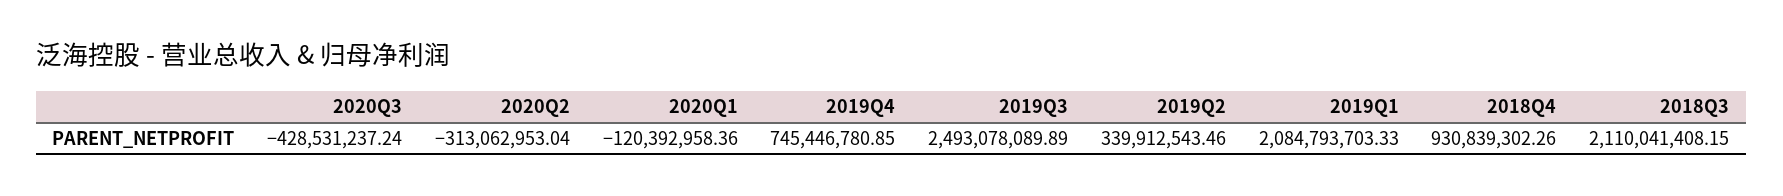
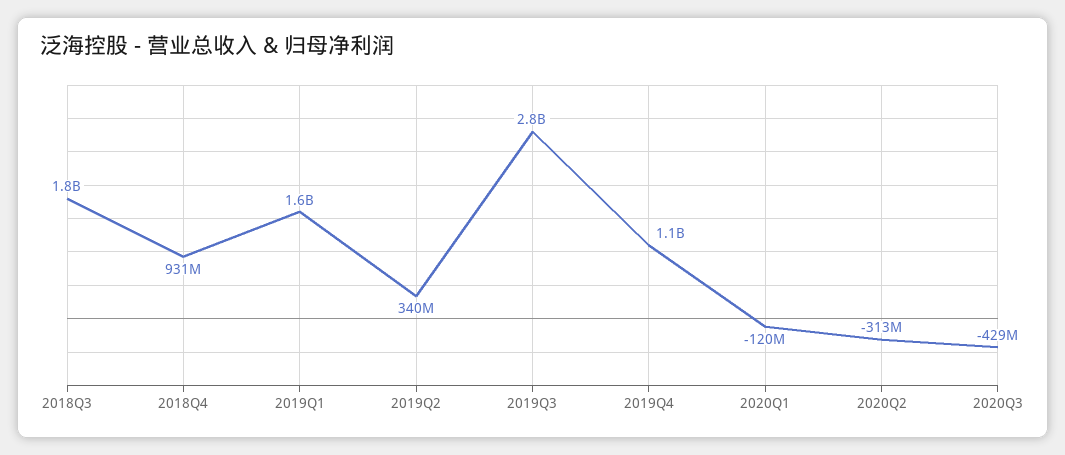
2019Q4: 745446780.85 -> 1100000000
2019Q3: 2493078089.89 -> 2800000000
2019Q1: 2084793703.33 -> 1600000000
2018Q3: 2110041408.15 -> 1800000000

